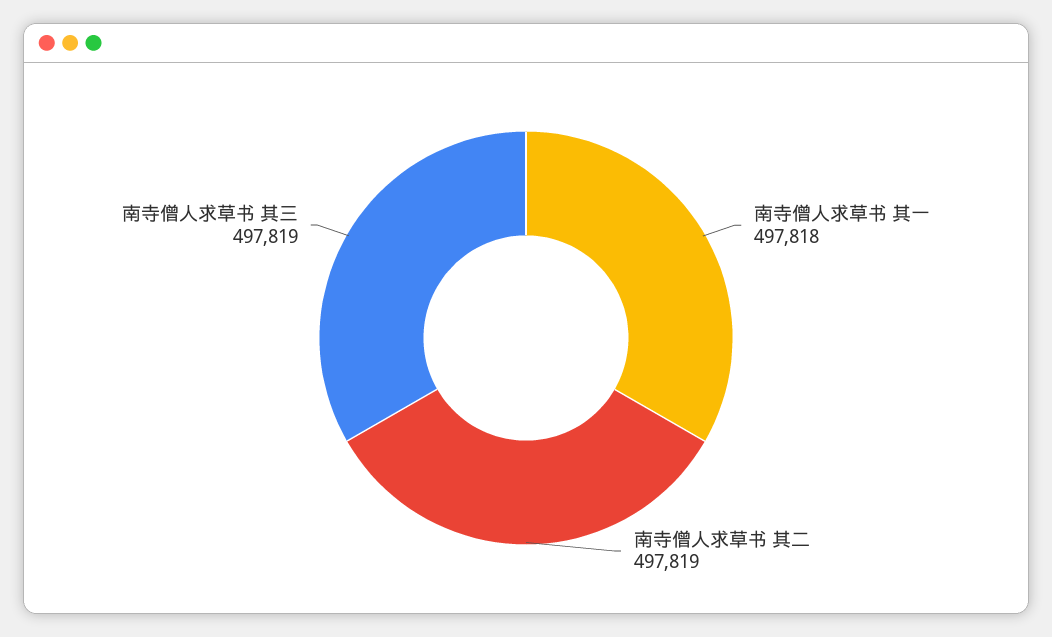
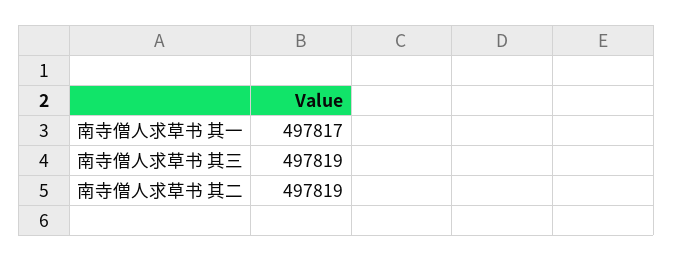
南寺僧人求草书 其一: 497818 -> 497817

